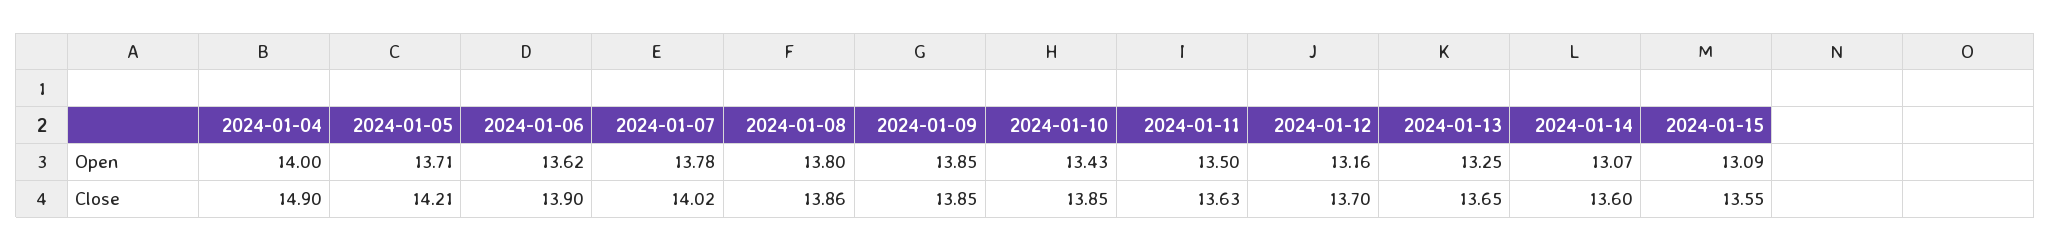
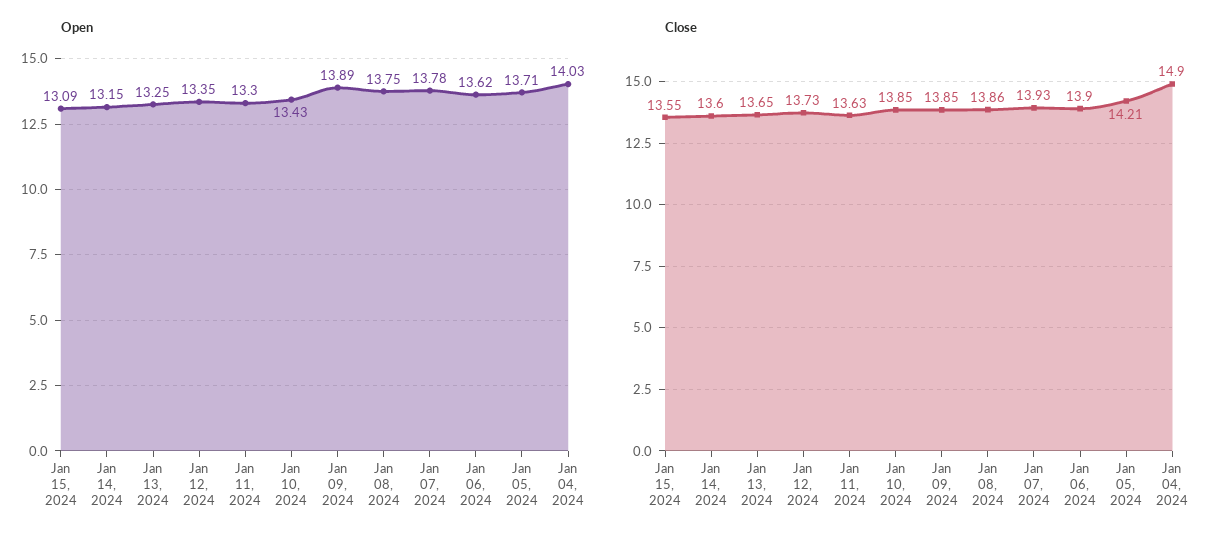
Open, 2024-01-04: 14 -> 14.03
Open, 2024-01-08: 13.8 -> 13.75
Open, 2024-01-09: 13.85 -> 13.89
Open, 2024-01-11: 13.5 -> 13.3
Open, 2024-01-12: 13.16 -> 13.35
Open, 2024-01-14: 13.07 -> 13.15
Close, 2024-01-07: 14.02 -> 13.93
Close, 2024-01-12: 13.7 -> 13.73

